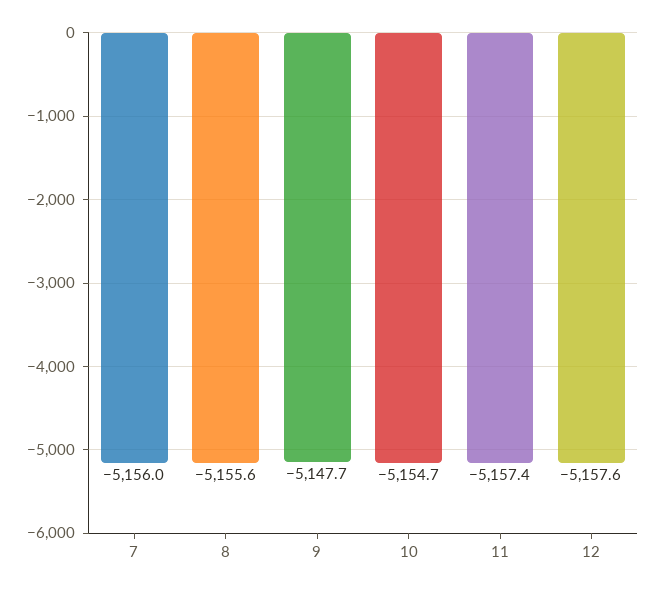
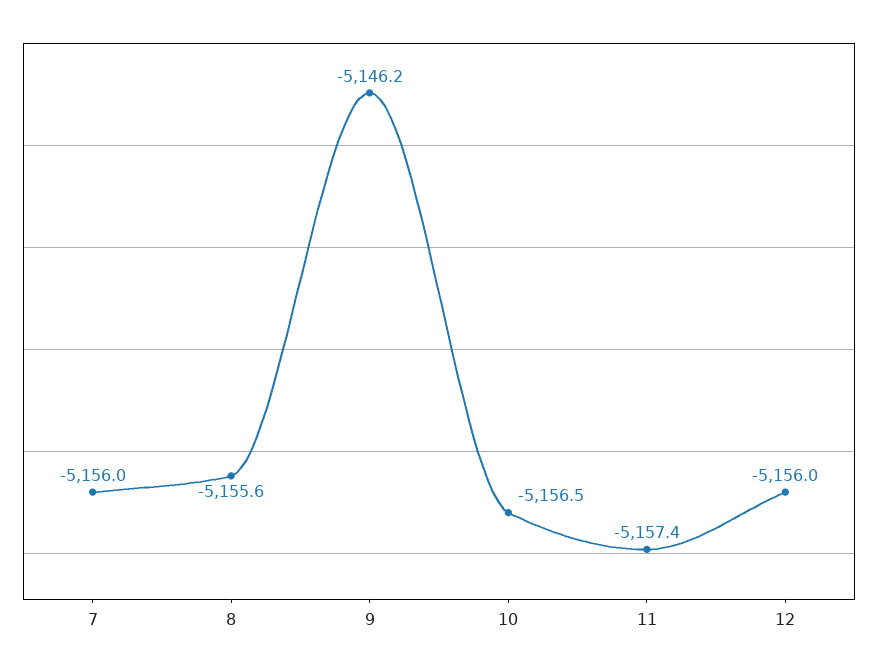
9: -5147.7 -> -5146.2
10: -5154.7 -> -5156.5
12: -5157.6 -> -5156

